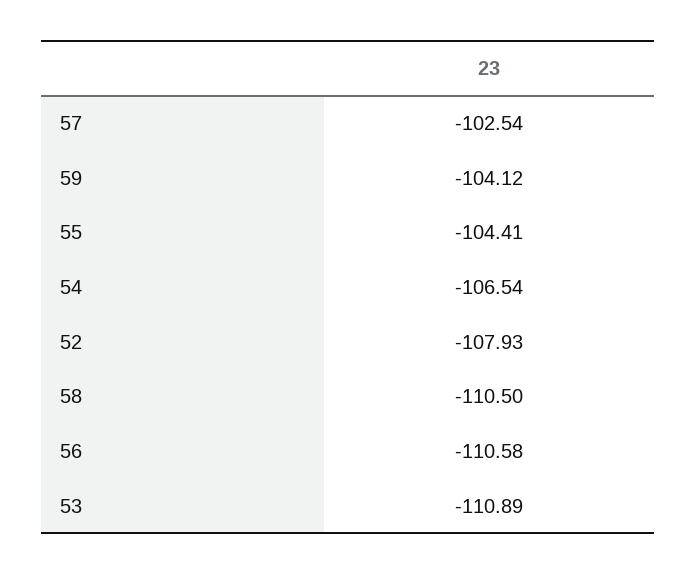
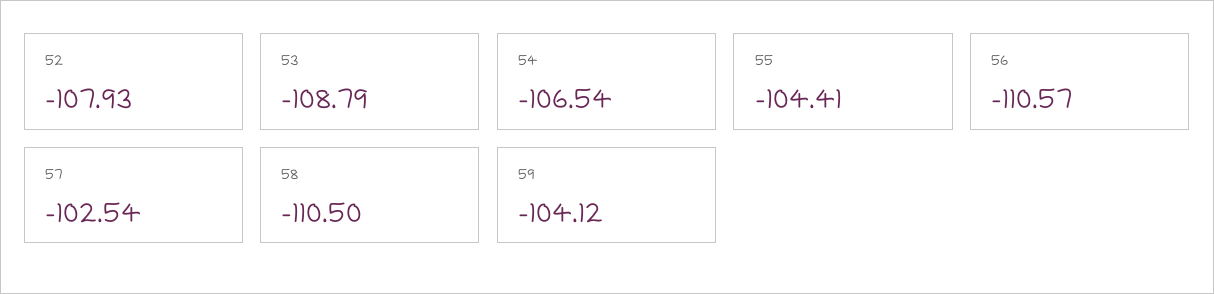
56: -110.58 -> -110.57
53: -110.89 -> -108.79

